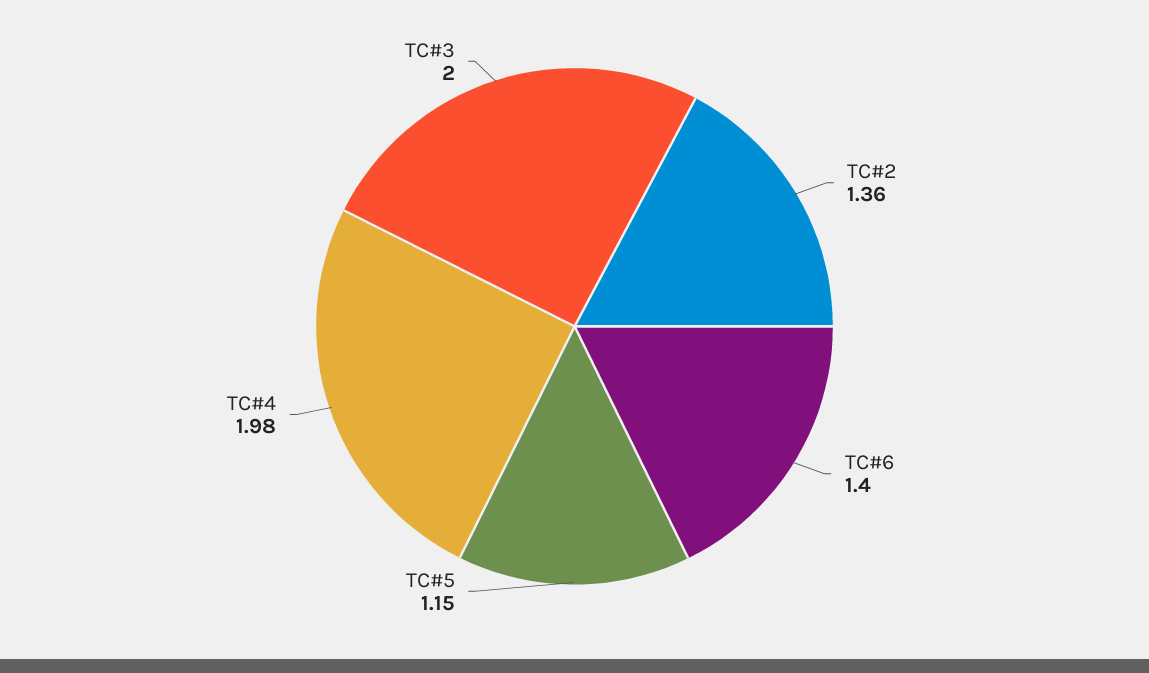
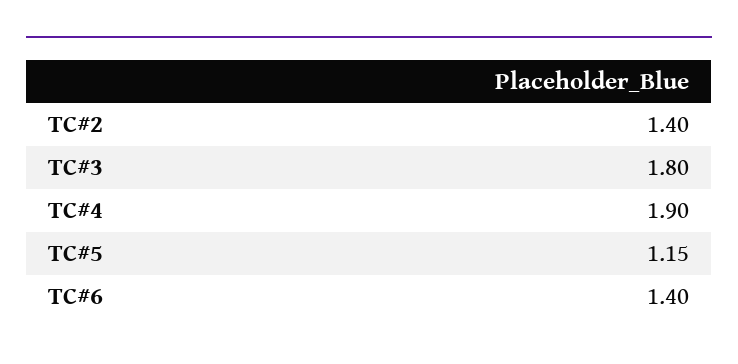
TC#2: 1.36 -> 1.4
TC#4: 1.98 -> 1.9
TC#3: 2 -> 1.8

